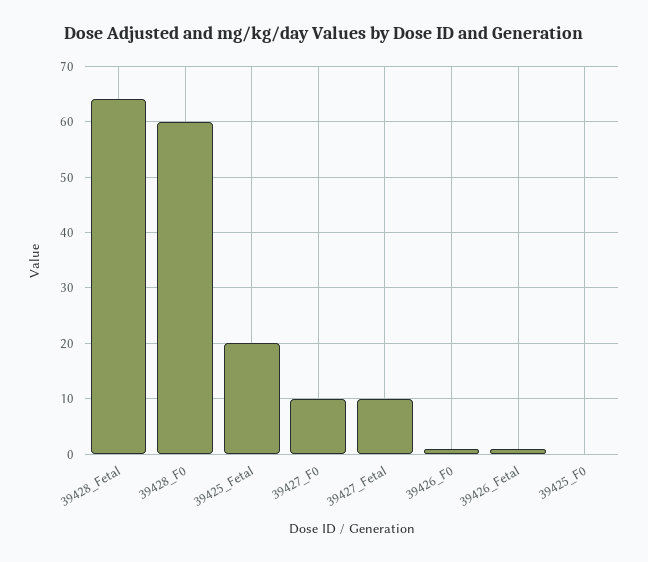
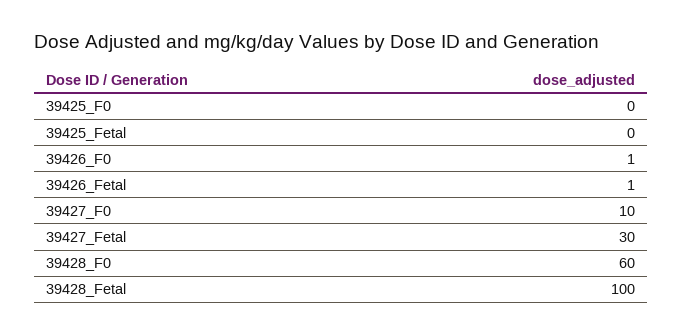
39428_Fetal: 65 -> 100
39425_Fetal: 20 -> 0
39427_Fetal: 10 -> 30

